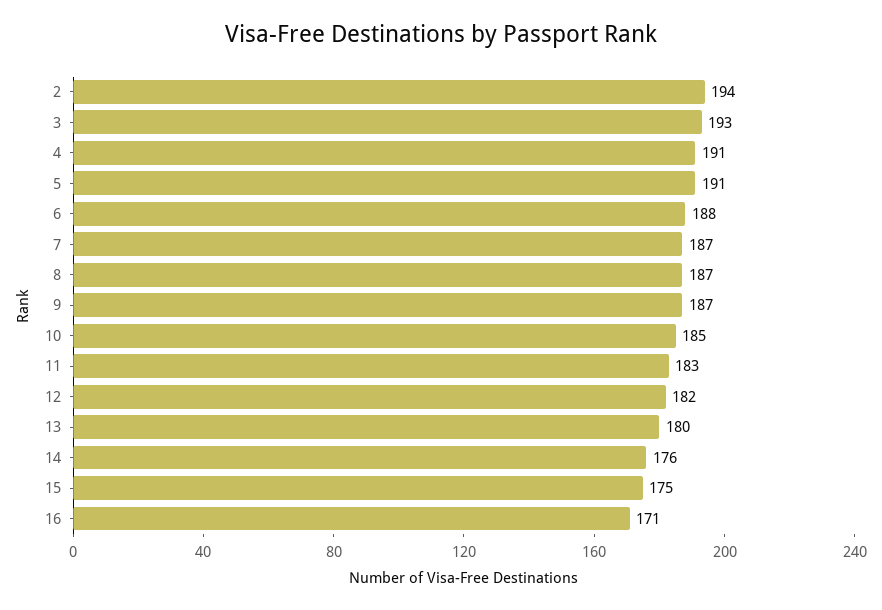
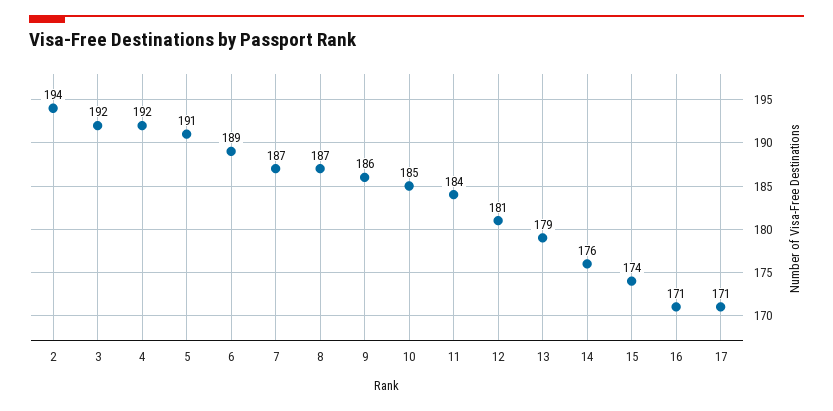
3: 193 -> 192
4: 191 -> 192
6: 188 -> 189
9: 187 -> 186
11: 183 -> 184
12: 182 -> 181
13: 180 -> 179
15: 175 -> 174
17: none -> 171

